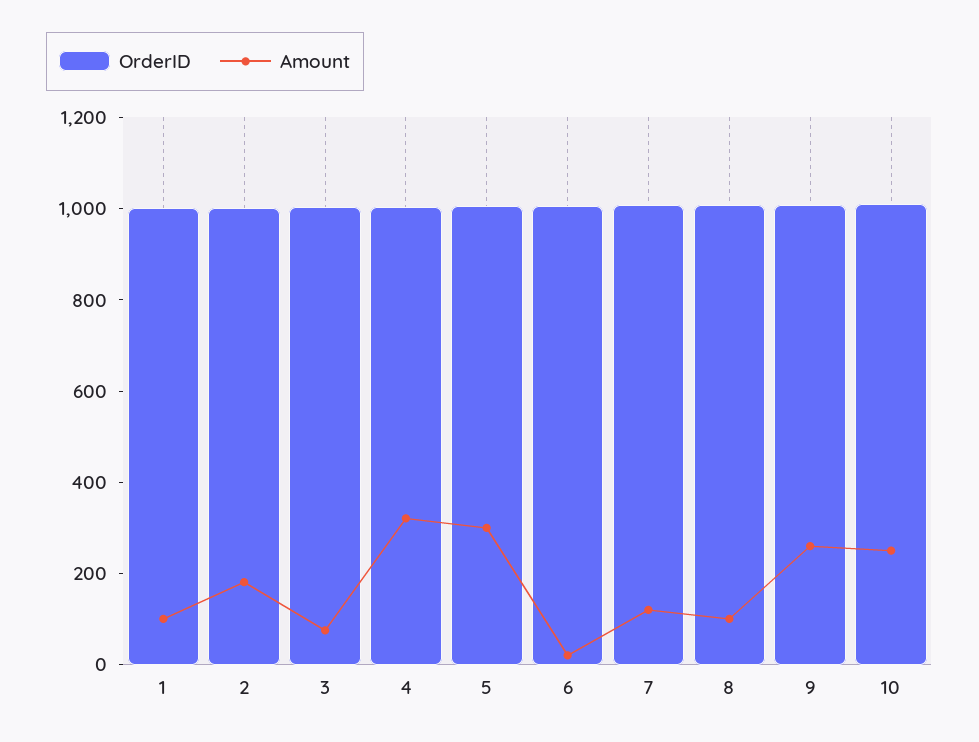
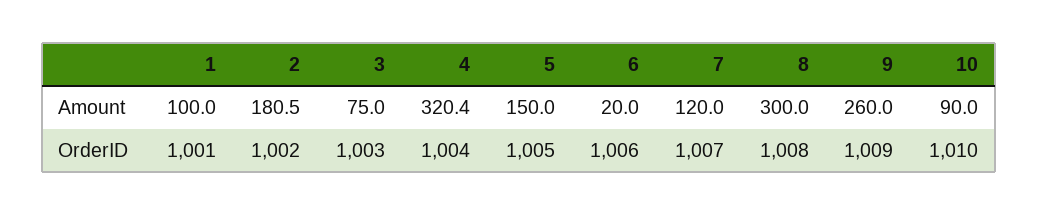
Amount, 5: 300 -> 150
Amount, 8: 100 -> 300
Amount, 10: 250 -> 90

